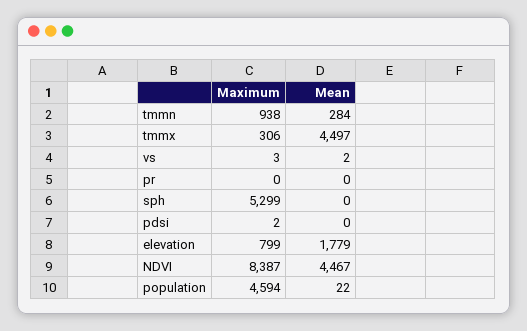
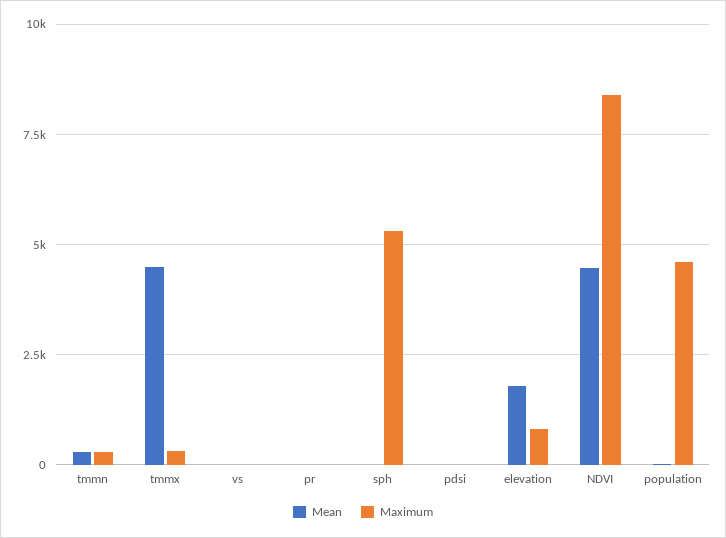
Maximum, tmmn: 938 -> 250

